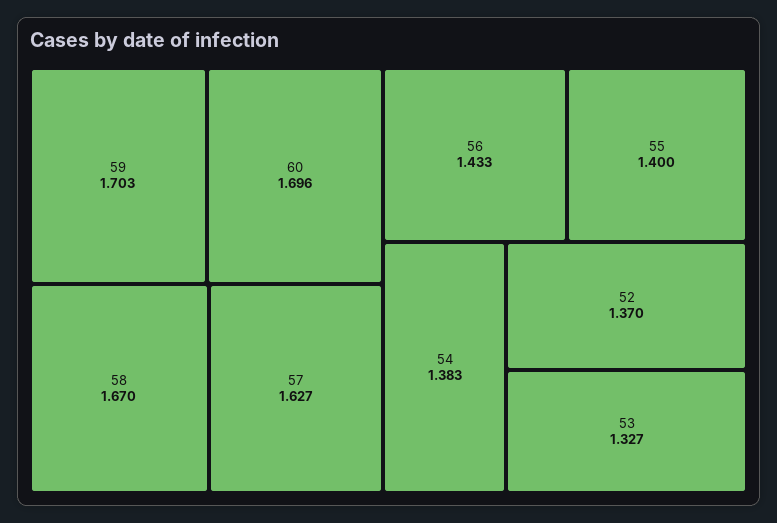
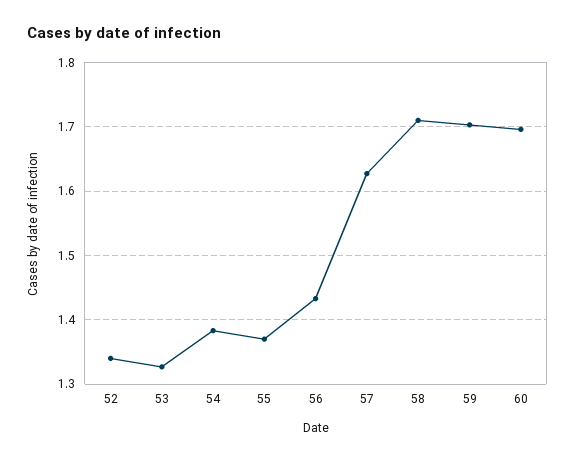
58: 1.67 -> 1.71
55: 1.4 -> 1.37
52: 1.37 -> 1.34

